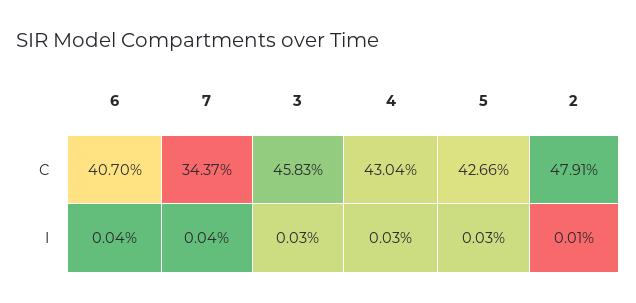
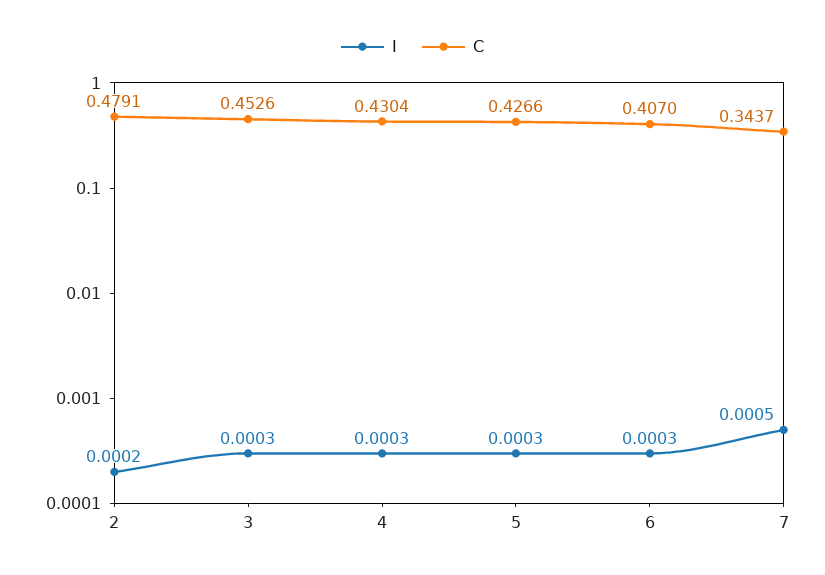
C, 3: 0.4583 -> 0.4526
I, 6: 0.0004 -> 0.0003
I, 7: 0.0004 -> 0.0005
I, 2: 0.0001 -> 0.0002

